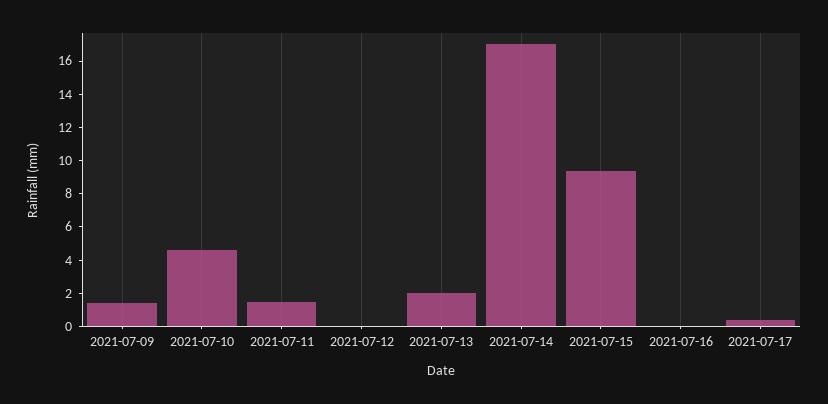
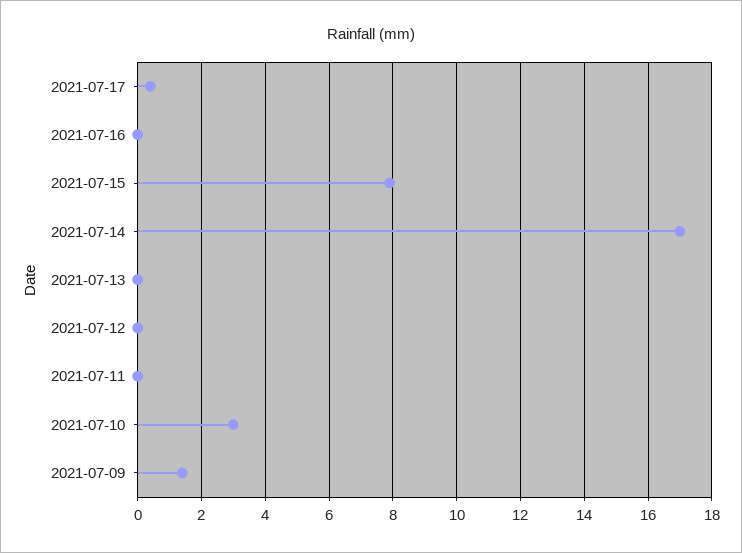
2021-07-10: 4.5 -> 3
2021-07-11: 1.5 -> 0
2021-07-13: 2 -> 0
2021-07-15: 9.5 -> 8

